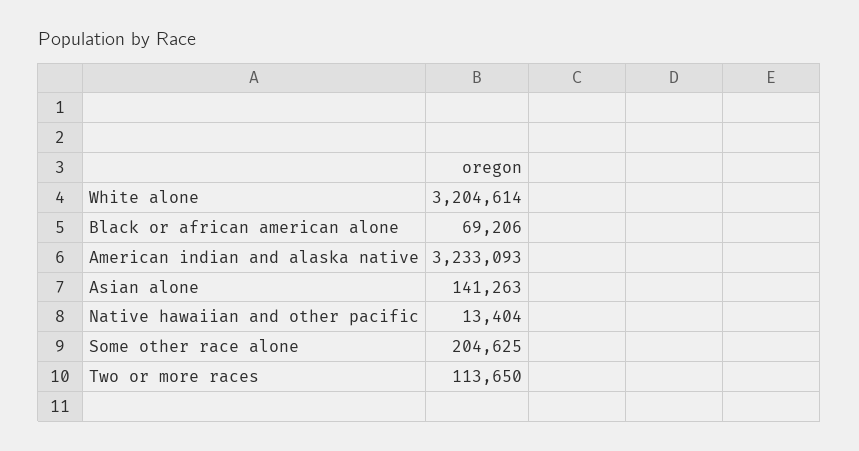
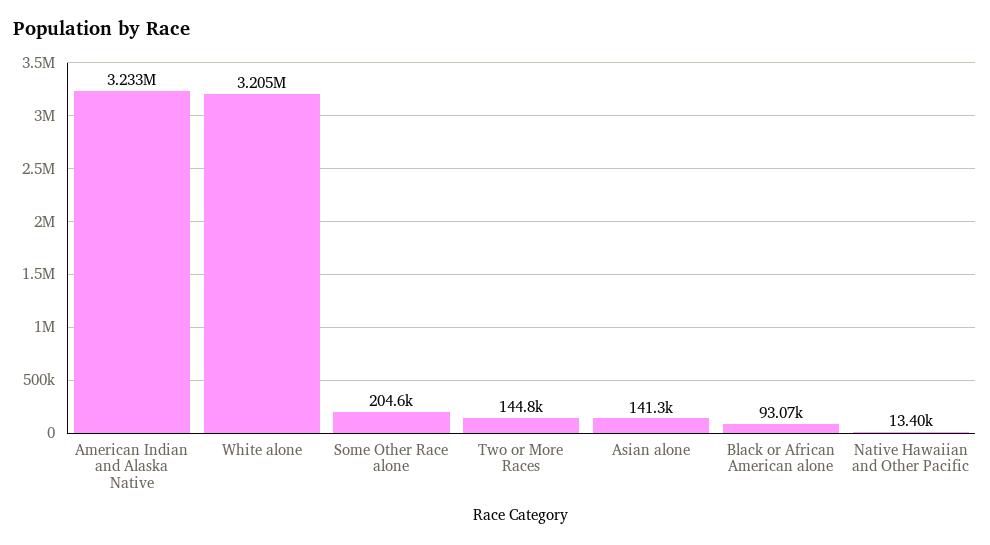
Black or african american alone: 69206 -> 93070
Two or more races: 113650 -> 144800

